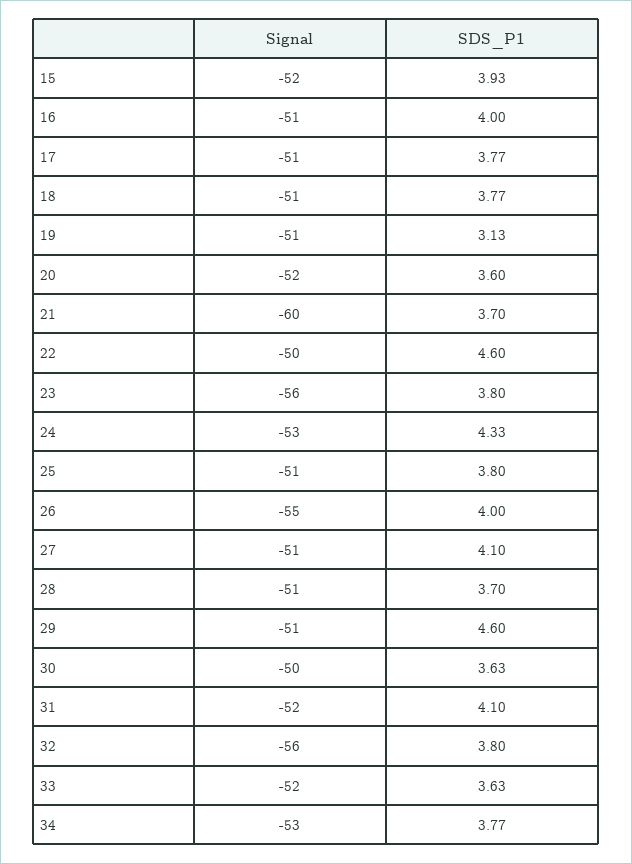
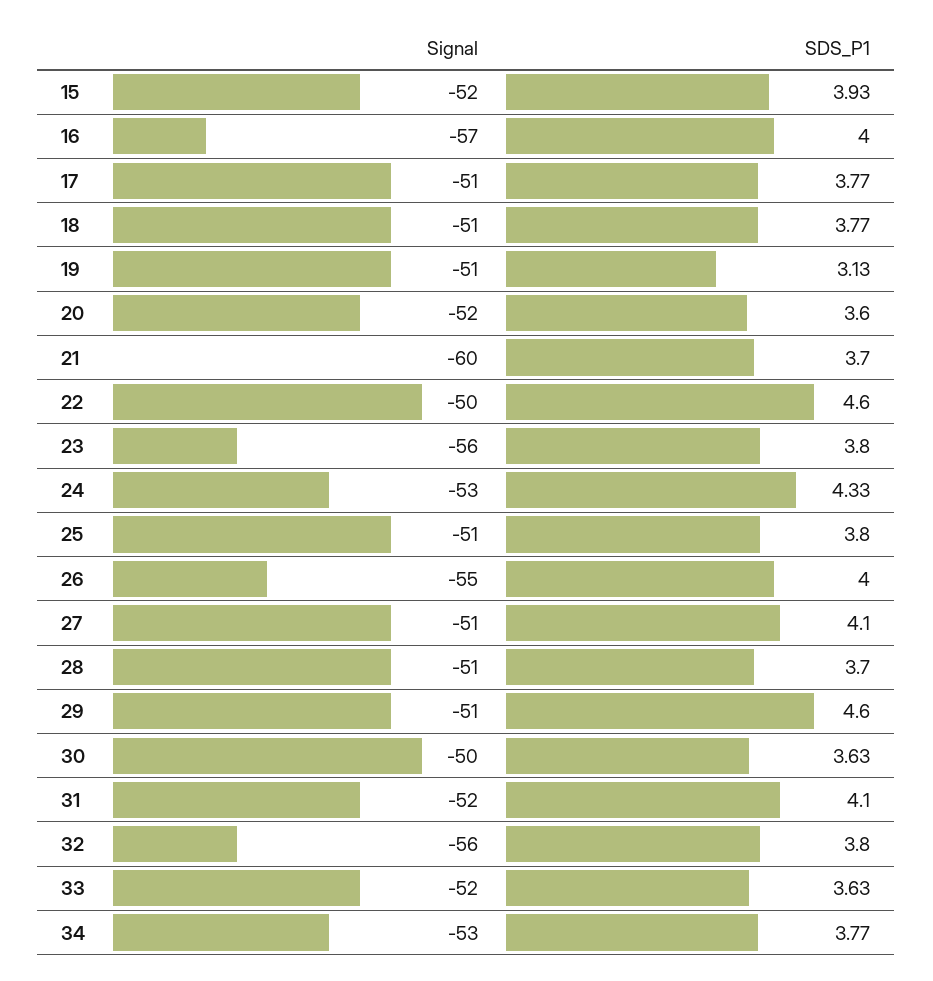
Signal, 16: -51 -> -57

